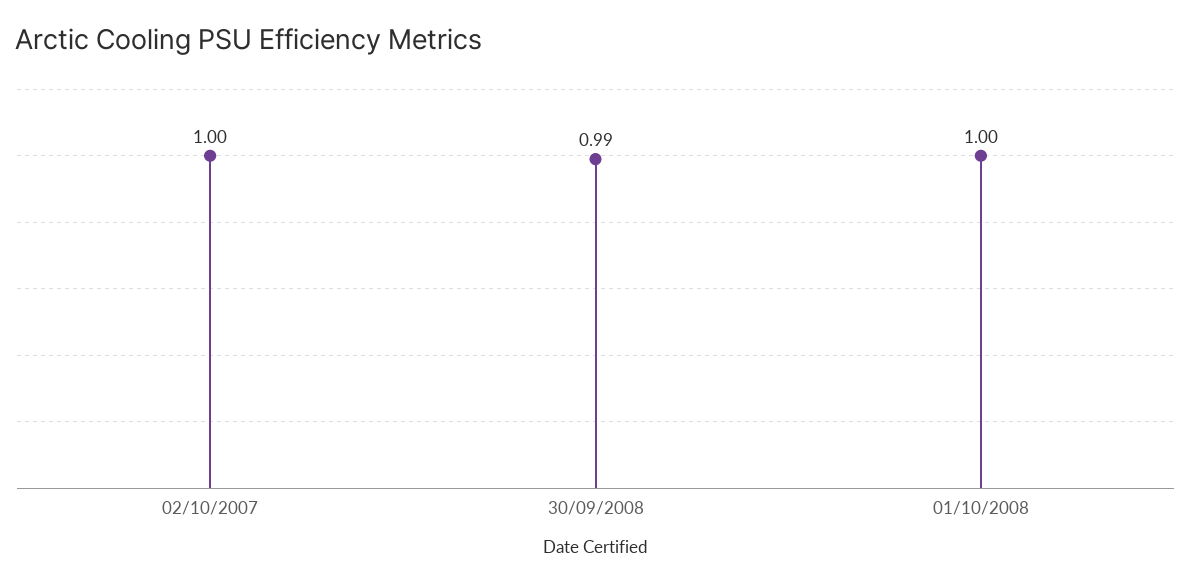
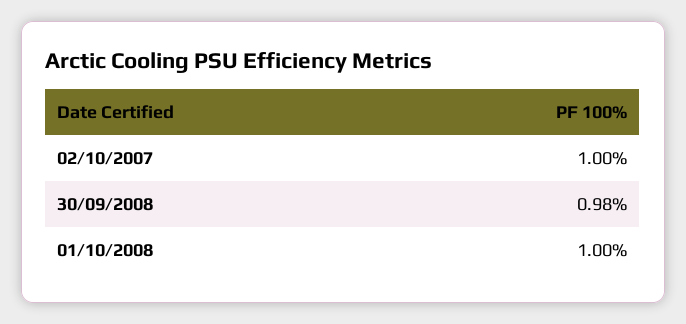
30/09/2008: 0.99 -> 0.98

